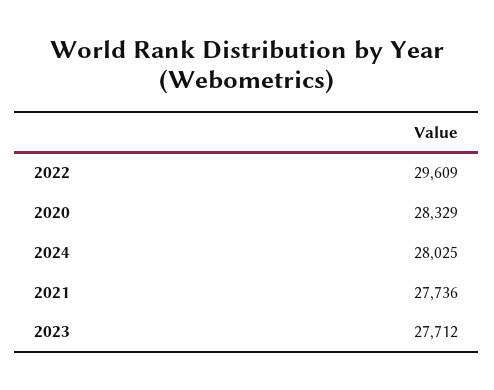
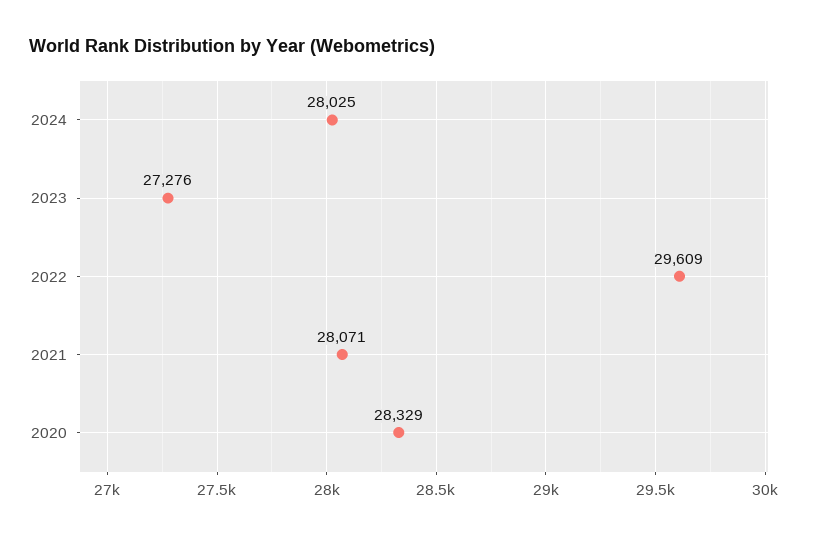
2021: 27736 -> 28071
2023: 27712 -> 27276

